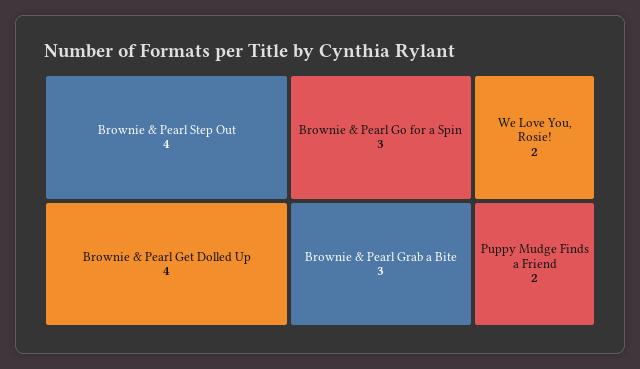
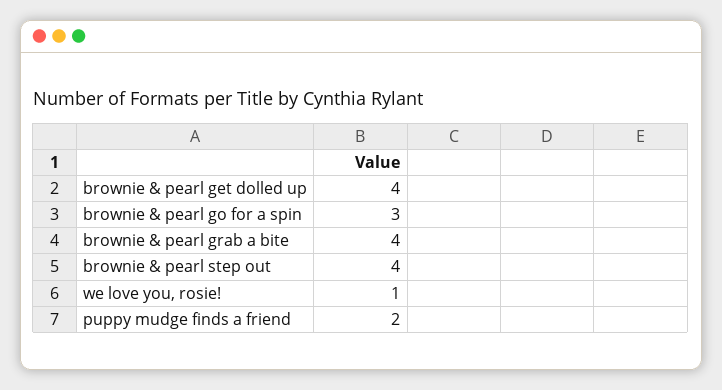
Brownie & Pearl Grab a Bite: 3 -> 4
We Love You, Rosie!: 2 -> 1

